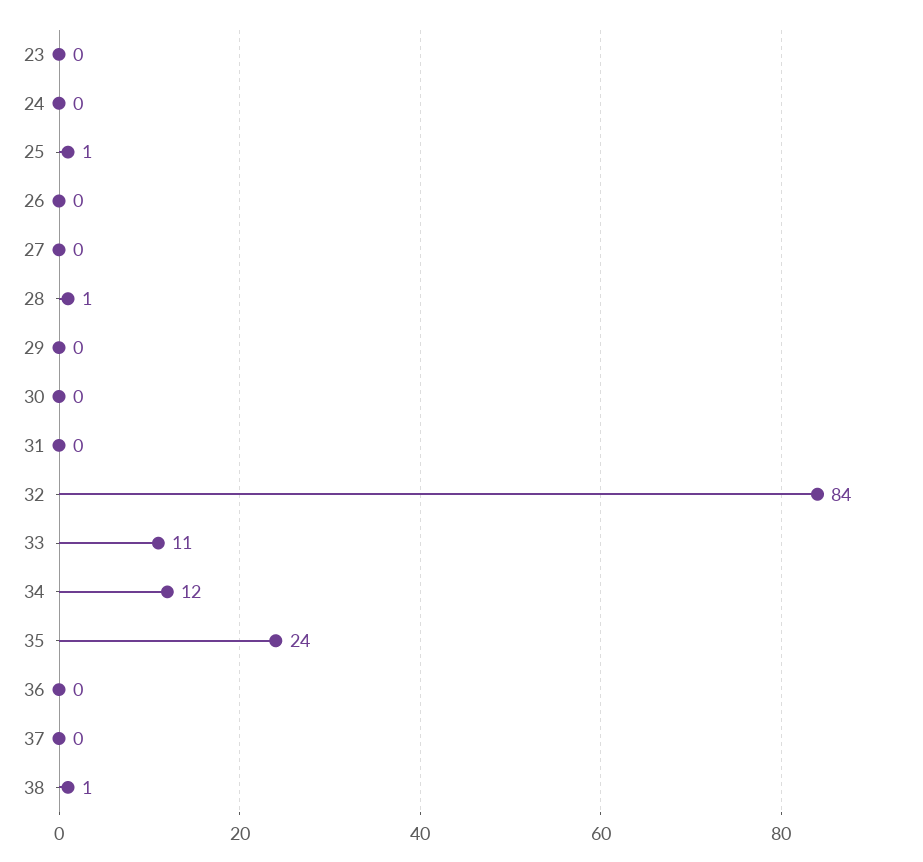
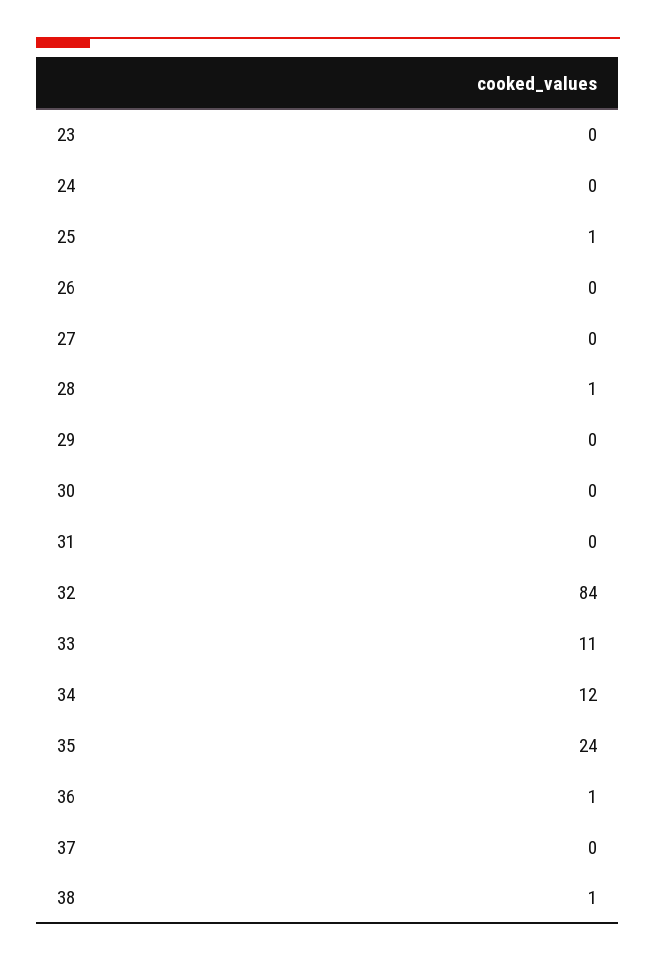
36: 0 -> 1

